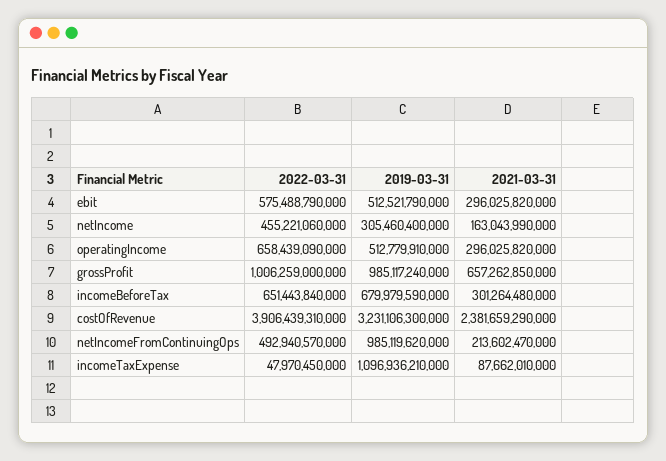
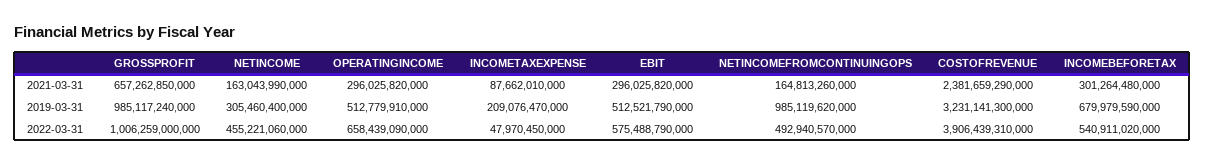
2022-03-31, incomeBeforeTax: 651443840000 -> 540911020000
2019-03-31, costOfRevenue: 3231106300000 -> 3231141300000
2021-03-31, netIncomeFromContinuingOps: 213602470000 -> 164813260000
2019-03-31, incomeTaxExpense: 1096936210000 -> 209076470000

